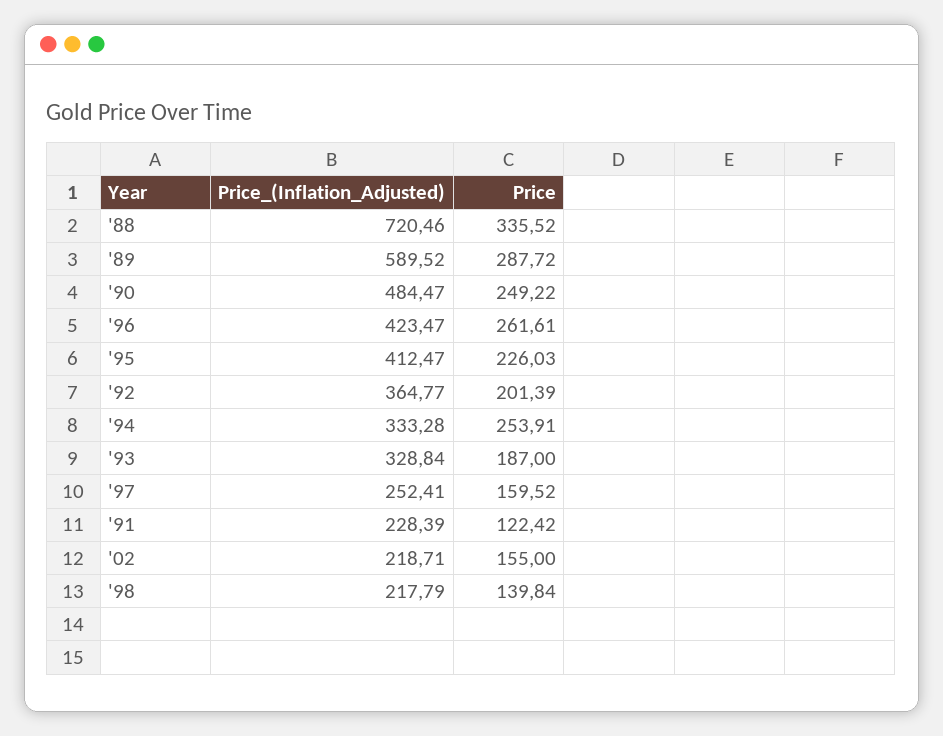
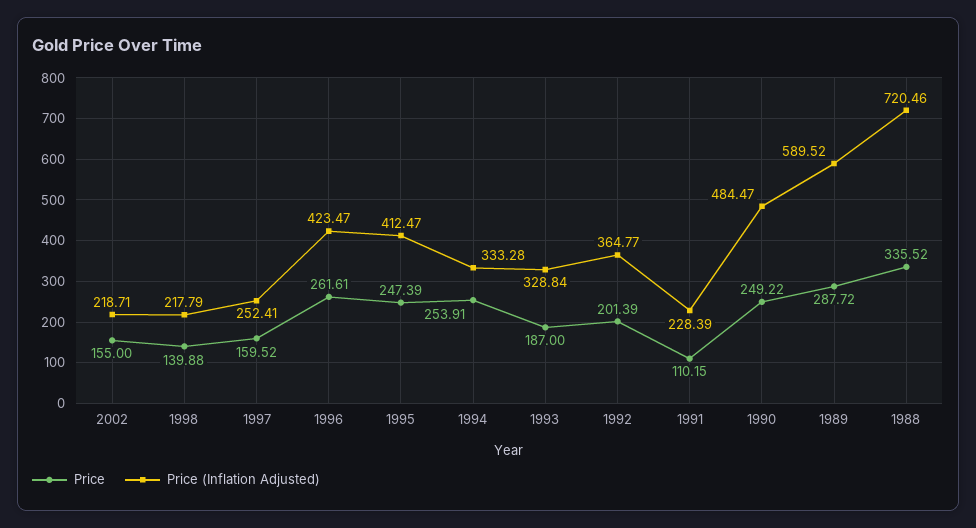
Price, '95: 226.03 -> 247.39
Price, '91: 122.42 -> 110.15
Price, '98: 139.84 -> 139.88

